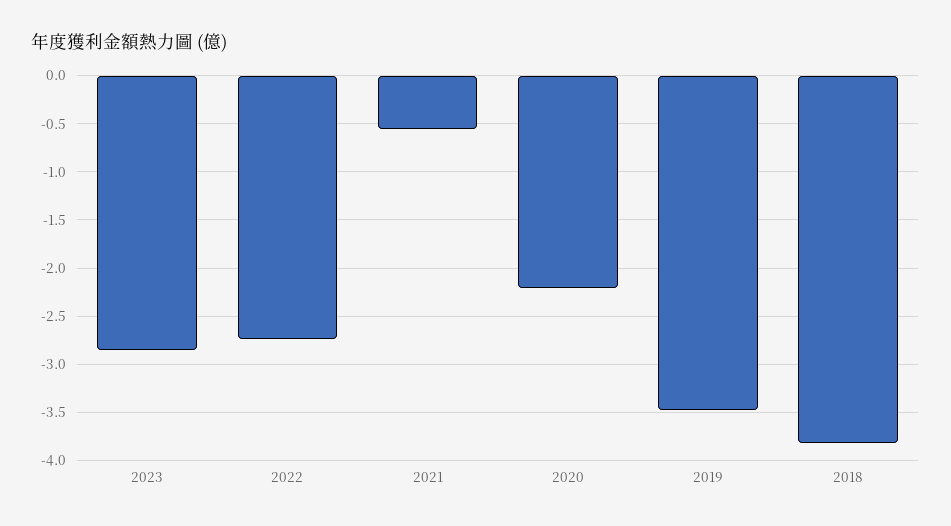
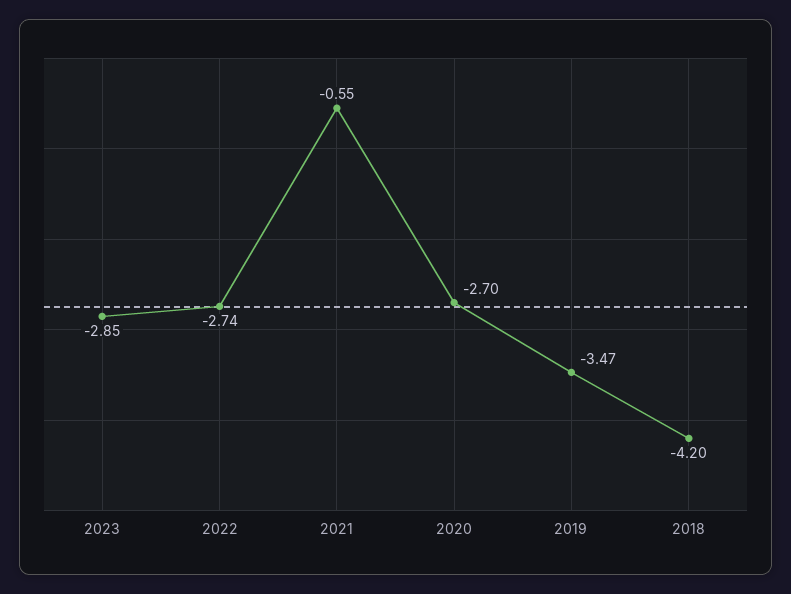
2020: -2.2 -> -2.7
2018: -3.8 -> -4.2

